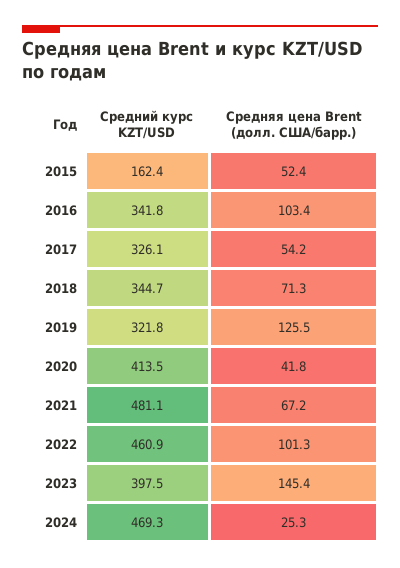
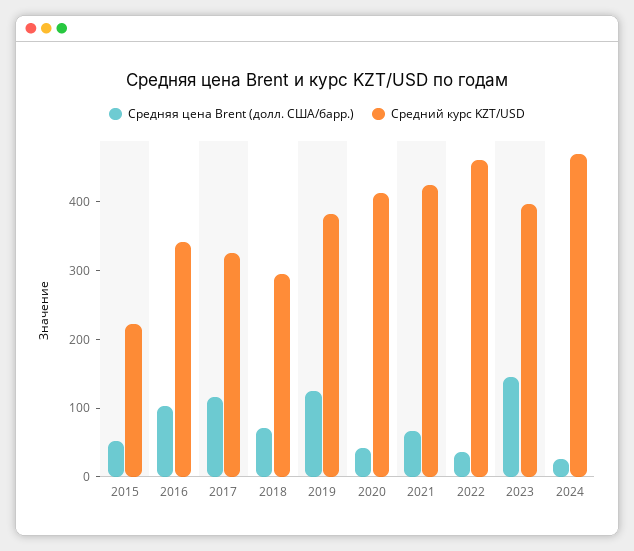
Средний курс KZT/USD, 2015: 162.4 -> 220
Средняя цена Brent (долл. США/барр.), 2017: 54.2 -> 120
Средний курс KZT/USD, 2018: 344.7 -> 300
Средний курс KZT/USD, 2019: 321.8 -> 380
Средний курс KZT/USD, 2021: 481.1 -> 420
Средняя цена Brent (долл. США/барр.), 2022: 101.3 -> 40

